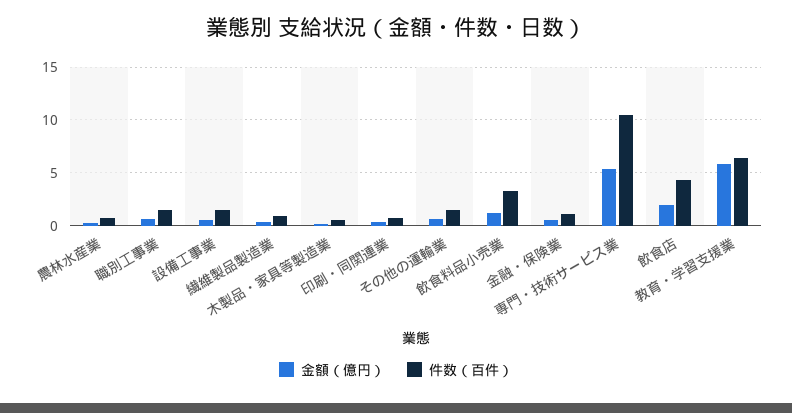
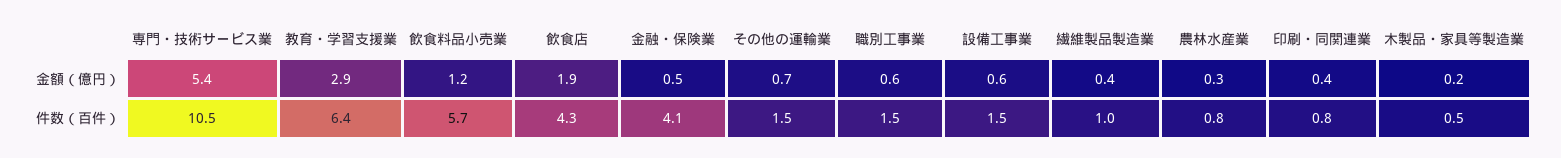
件数（百件）, 飲食料品小売業: 3 -> 5.7
件数（百件）, 金融・保険業: 1 -> 4.1
金額（億円）, 教育・学習支援業: 6 -> 2.9

